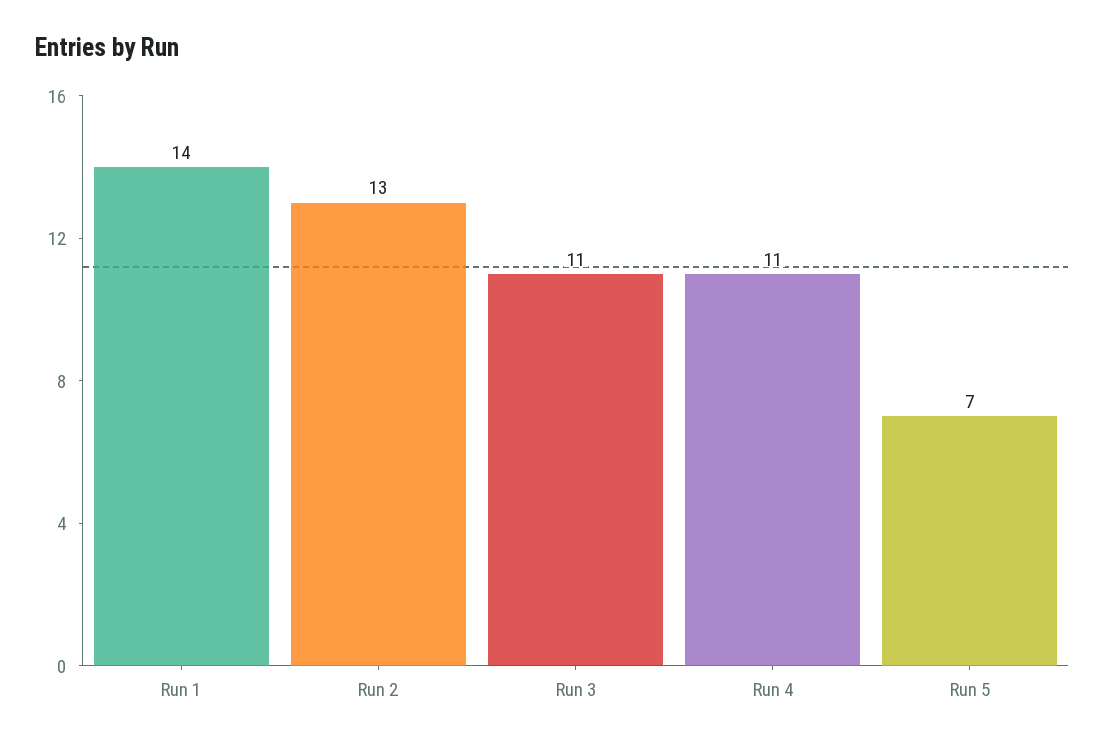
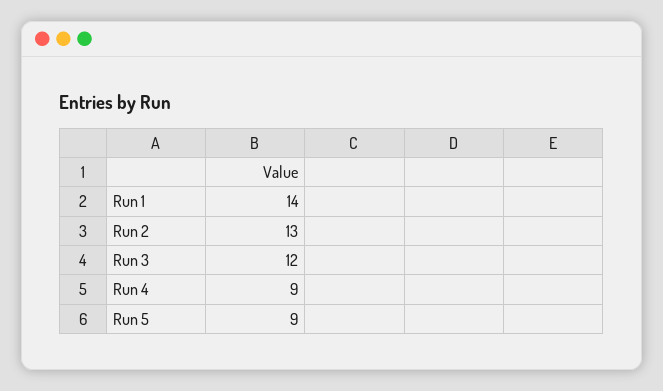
Run 3: 11 -> 12
Run 4: 11 -> 9
Run 5: 7 -> 9

